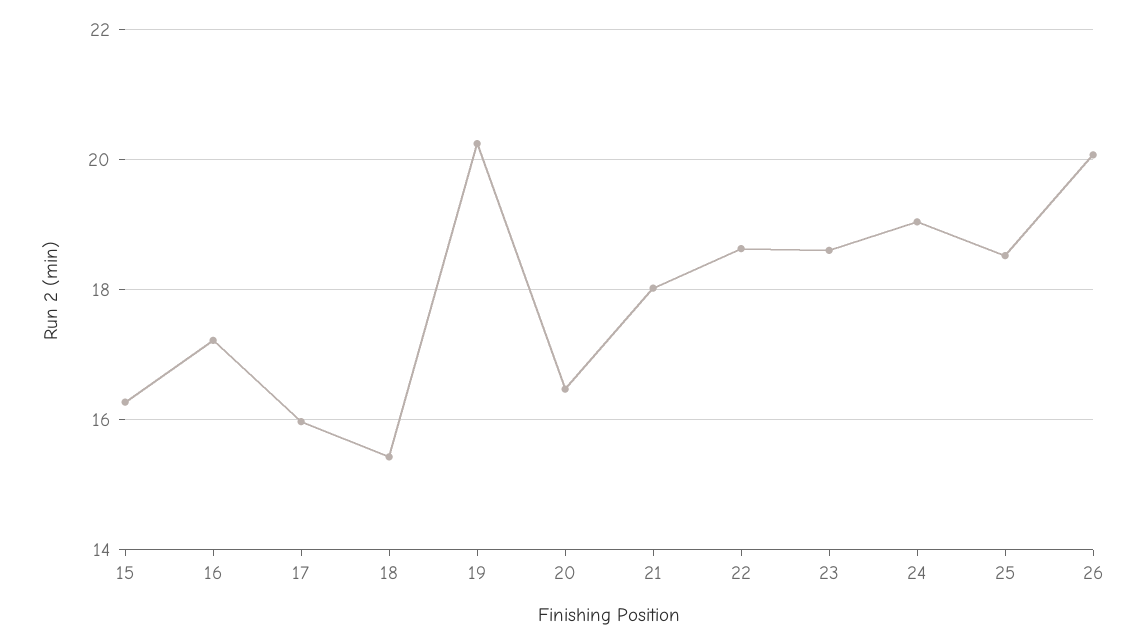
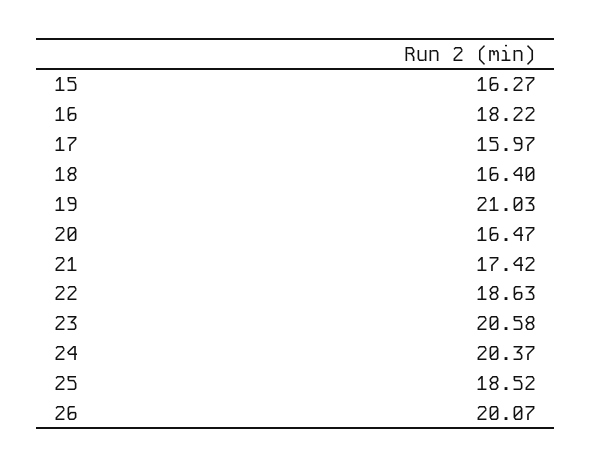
16: 17.2 -> 18.22
18: 15.4 -> 16.4
19: 20.2 -> 21.03
21: 18 -> 17.42
23: 18.6 -> 20.58
24: 19 -> 20.37

